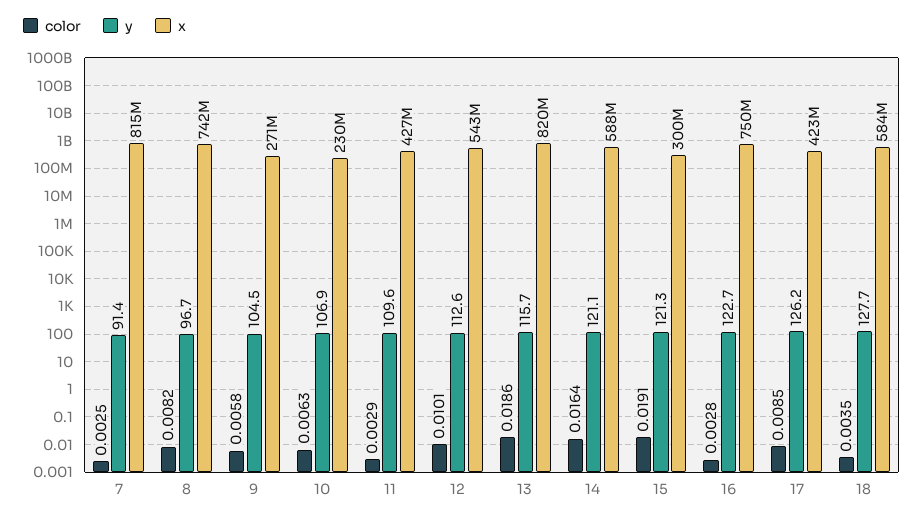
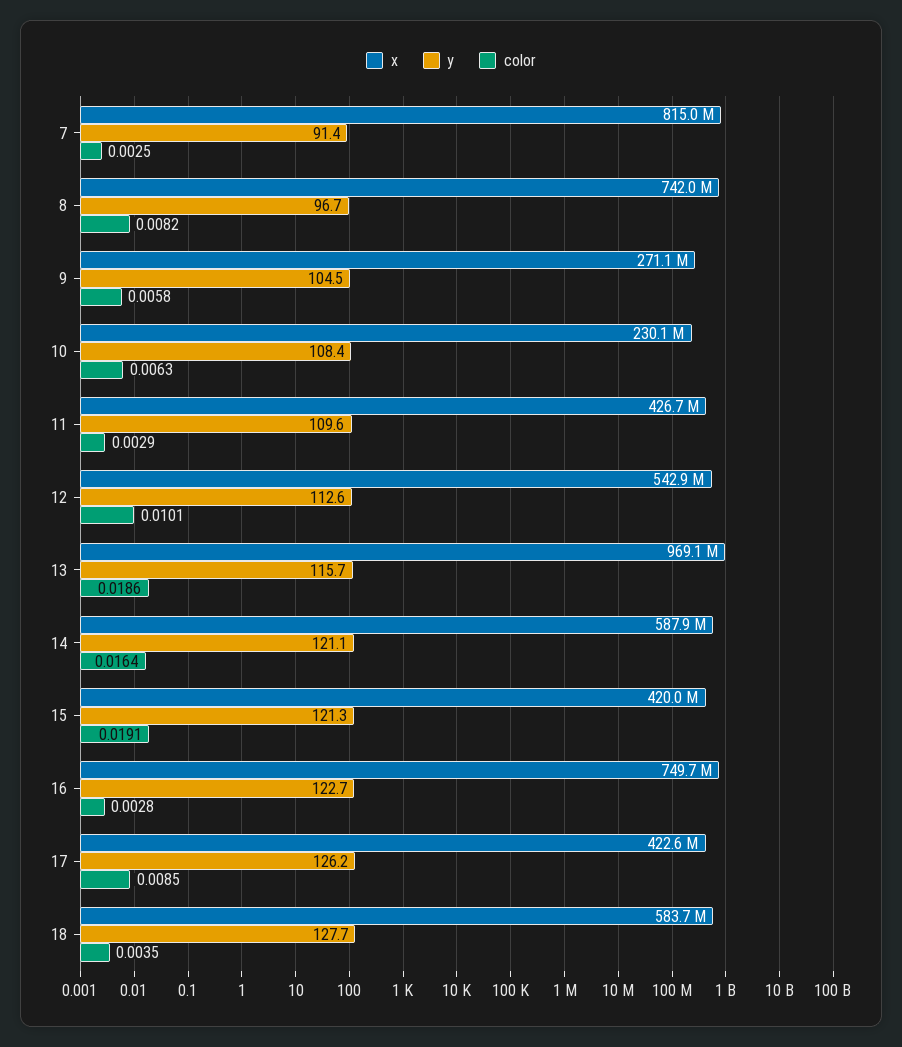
y, 10: 106.9 -> 108.4
x, 13: 820000000 -> 969100000
x, 15: 300000000 -> 420000000

